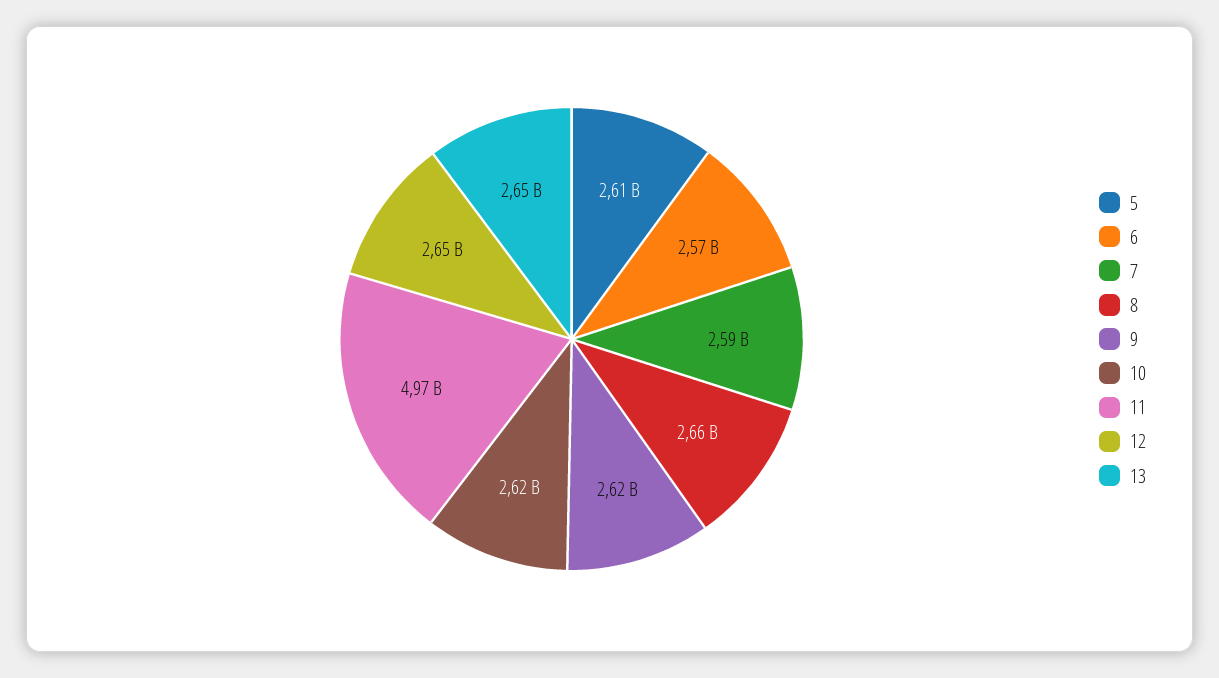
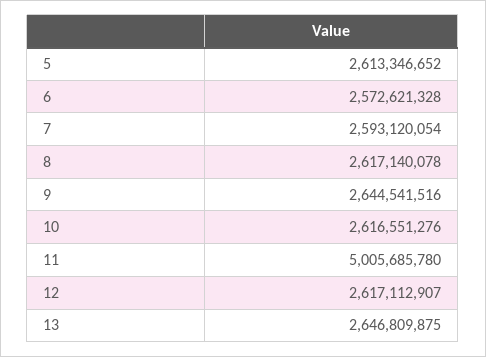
8: 2660000000 -> 2617140078
9: 2620000000 -> 2644541516
11: 4970000000 -> 5005685780
12: 2650000000 -> 2617112907

